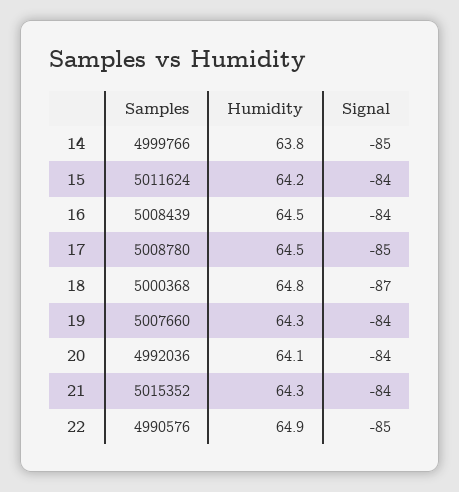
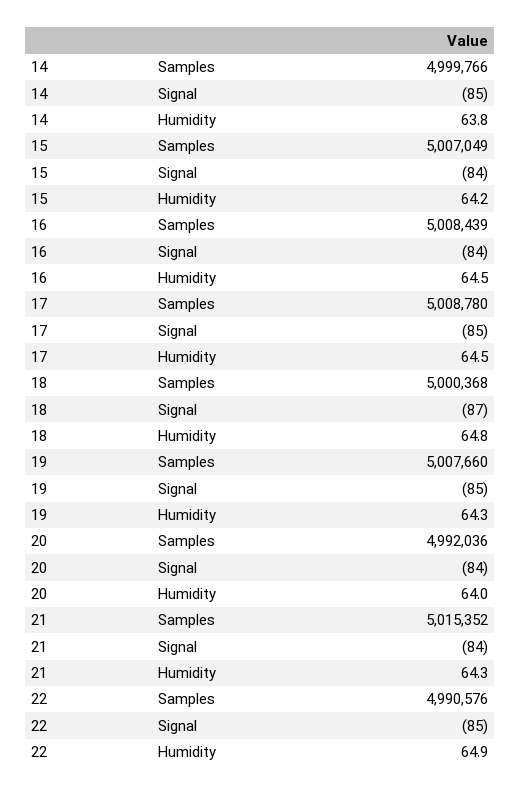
Samples, 15: 5011624 -> 5007049
Signal, 19: -84 -> -85
Humidity, 20: 64.1 -> 64

